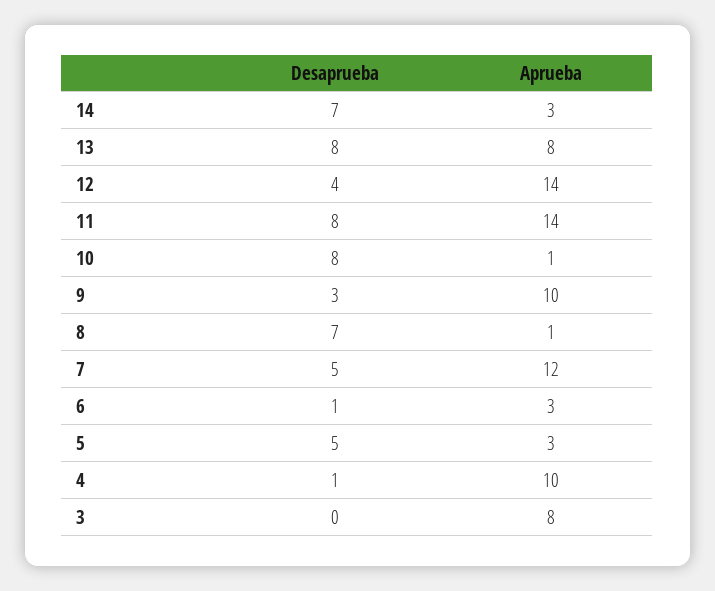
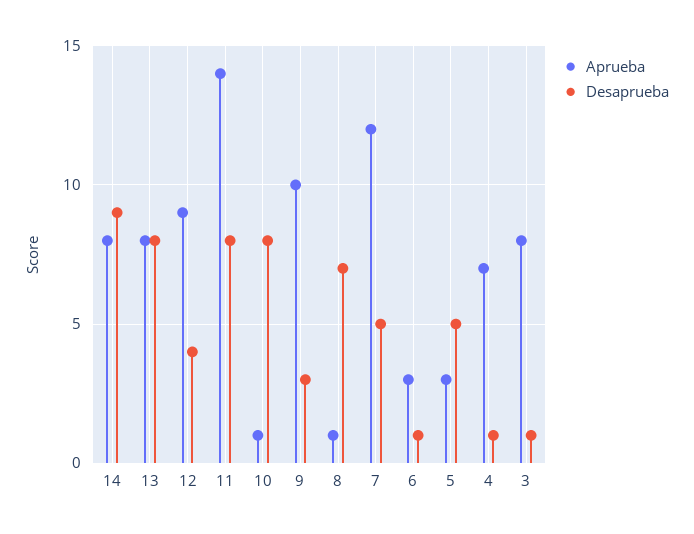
Desaprueba, 14: 7 -> 9
Aprueba, 14: 3 -> 8
Aprueba, 12: 14 -> 9
Aprueba, 4: 10 -> 7
Desaprueba, 3: 0 -> 1

